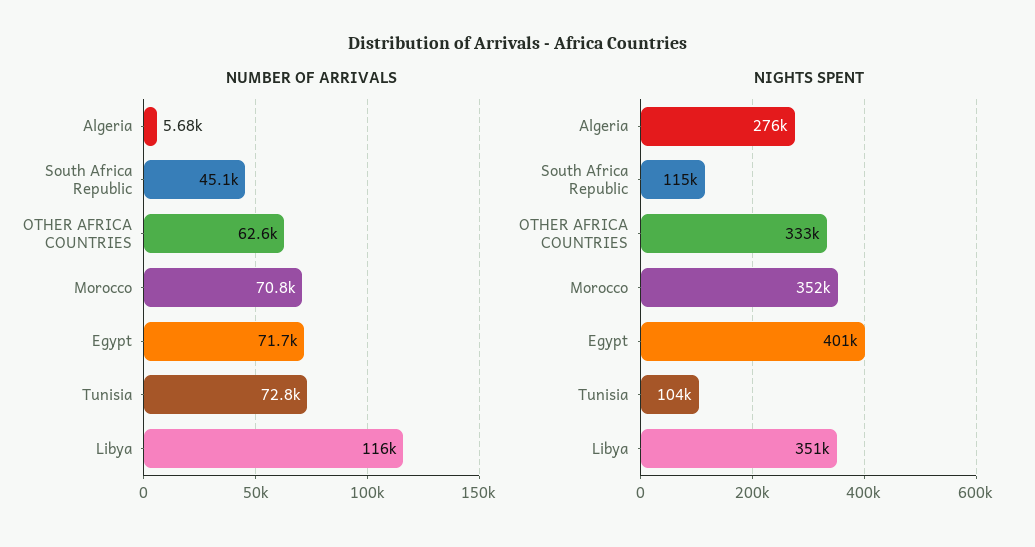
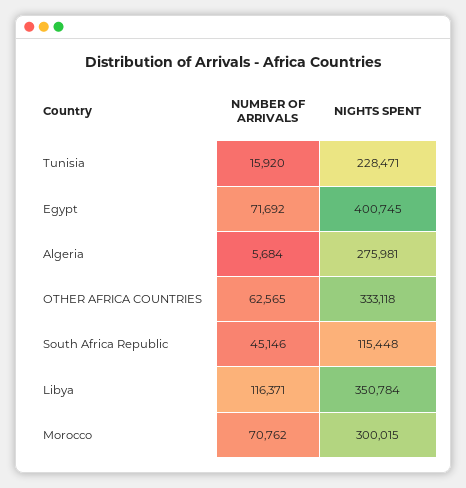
NUMBER OF ARRIVALS, Tunisia: 72800 -> 15920
NIGHTS SPENT, Morocco: 352000 -> 300015
NIGHTS SPENT, Tunisia: 104000 -> 228471

